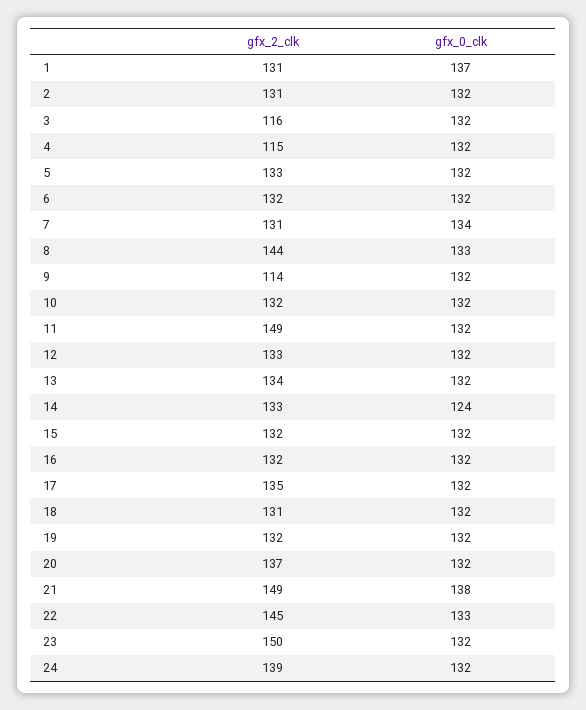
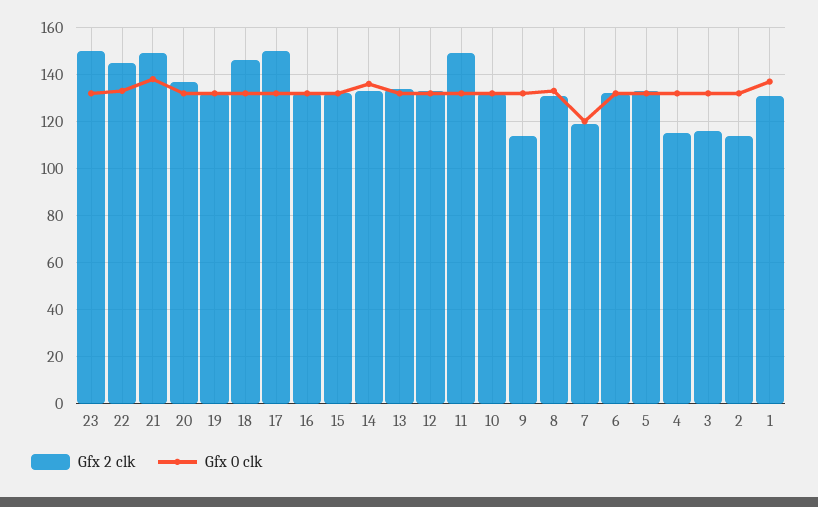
gfx_2_clk, 2: 131 -> 115
gfx_2_clk, 7: 131 -> 120
gfx_0_clk, 7: 134 -> 120
gfx_2_clk, 8: 144 -> 130
gfx_0_clk, 14: 124 -> 135
gfx_2_clk, 17: 135 -> 150
gfx_2_clk, 18: 131 -> 145
gfx_2_clk, 24: 139 -> none
gfx_0_clk, 24: 132 -> none

